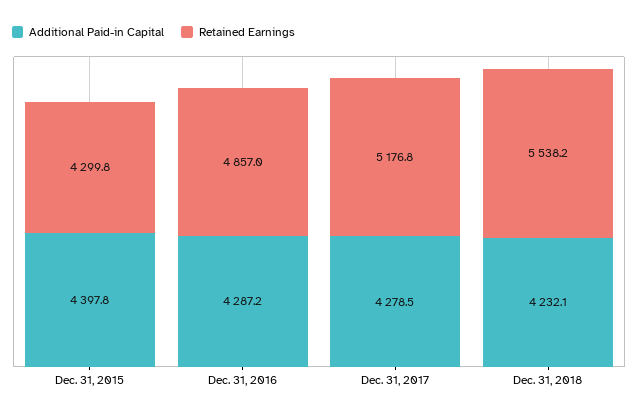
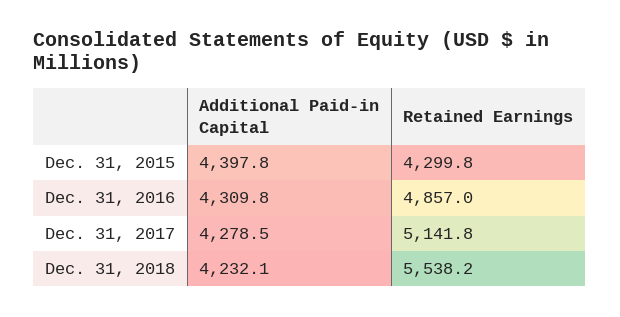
Additional Paid-in Capital, Dec. 31, 2016: 4287.2 -> 4309.8
Retained Earnings, Dec. 31, 2017: 5176.8 -> 5141.8

